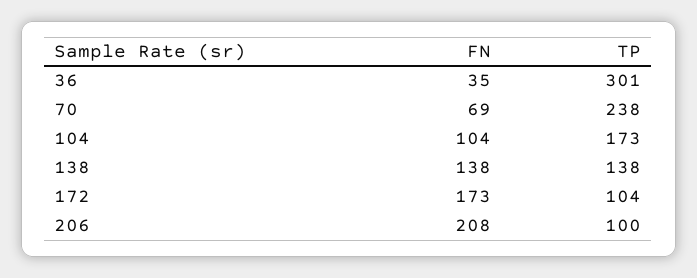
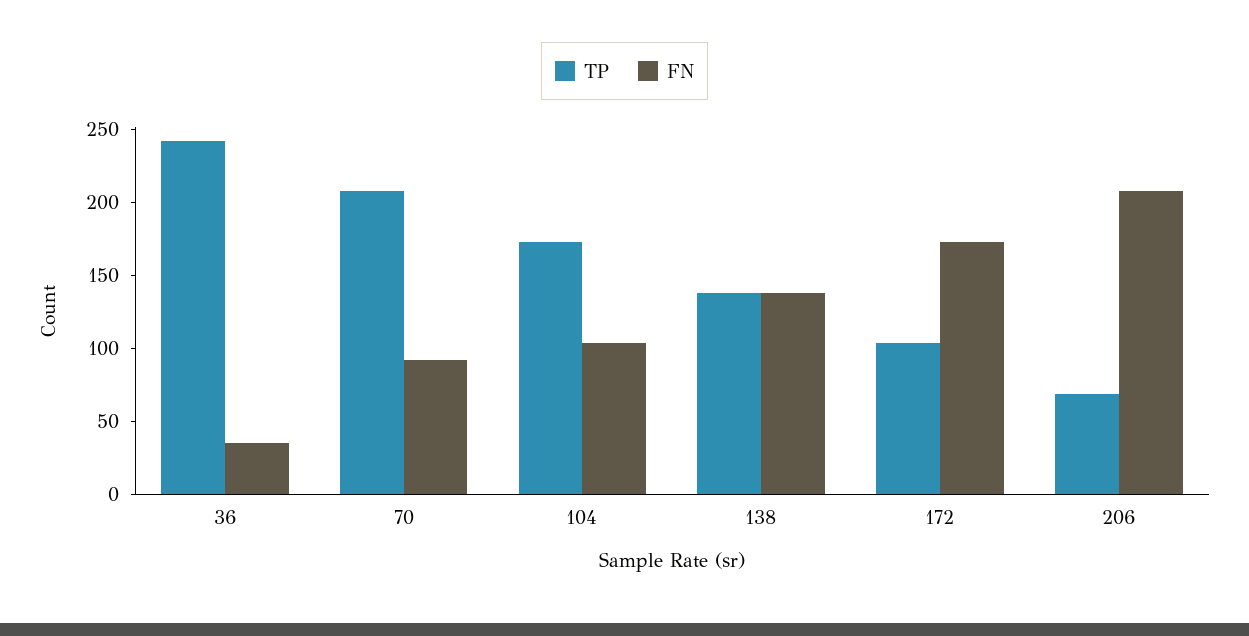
TP, 36: 301 -> 240
FN, 70: 69 -> 90
TP, 70: 238 -> 210
TP, 206: 100 -> 70

